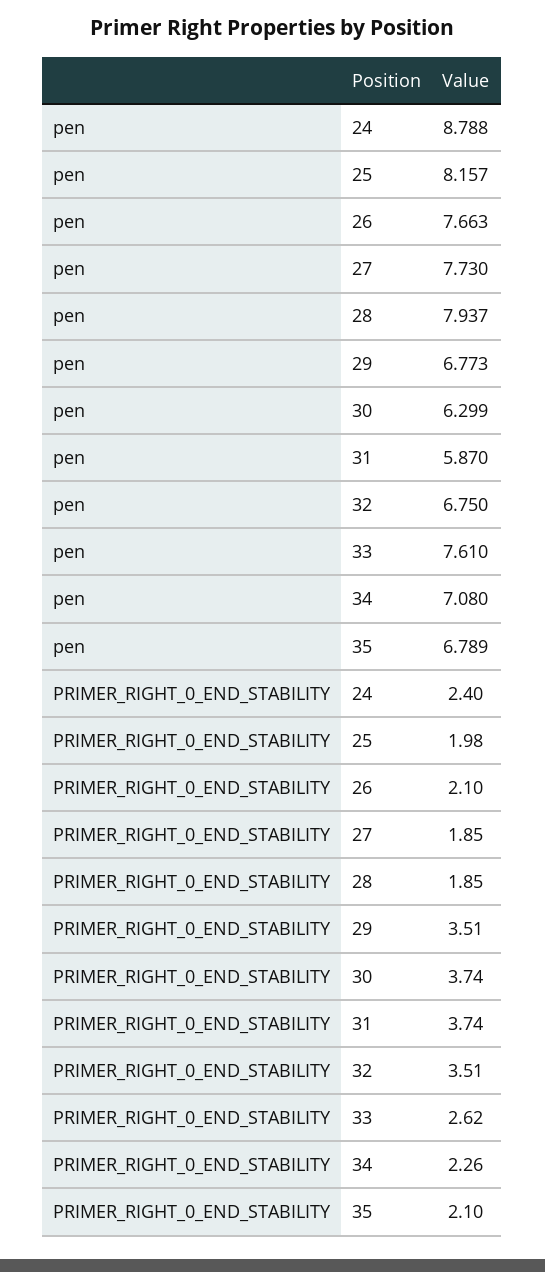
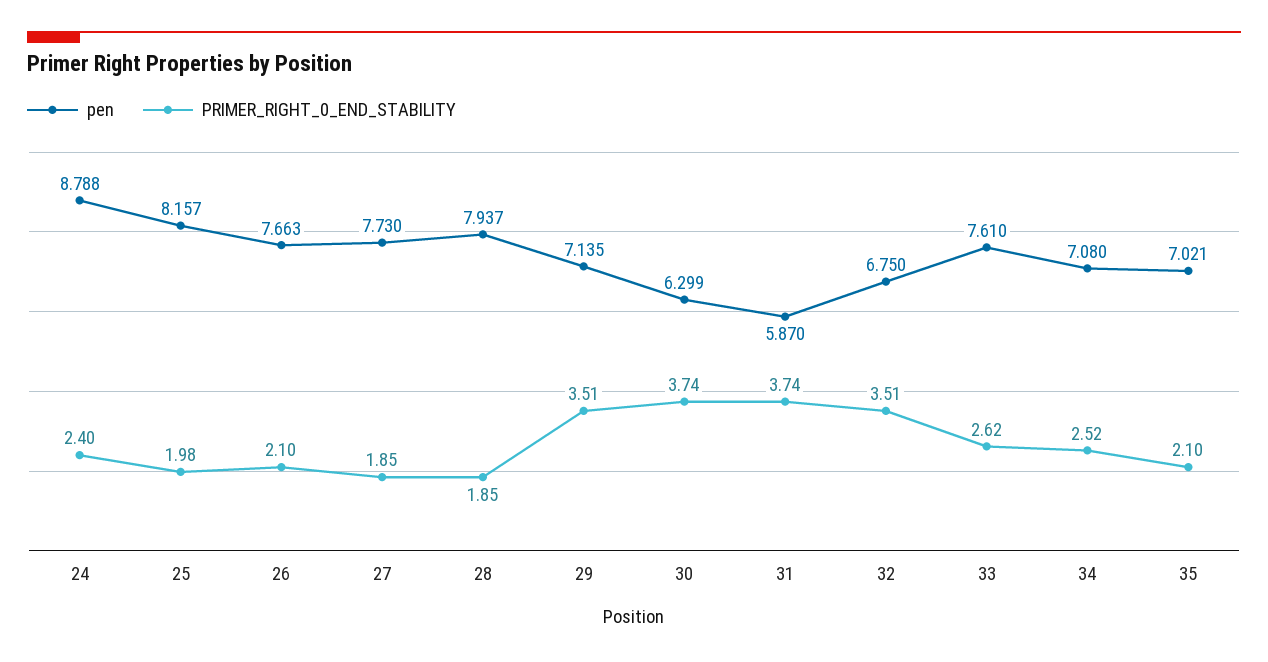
pen, 29: 6.773 -> 7.135
pen, 35: 6.789 -> 7.021
PRIMER_RIGHT_0_END_STABILITY, 34: 2.26 -> 2.52

